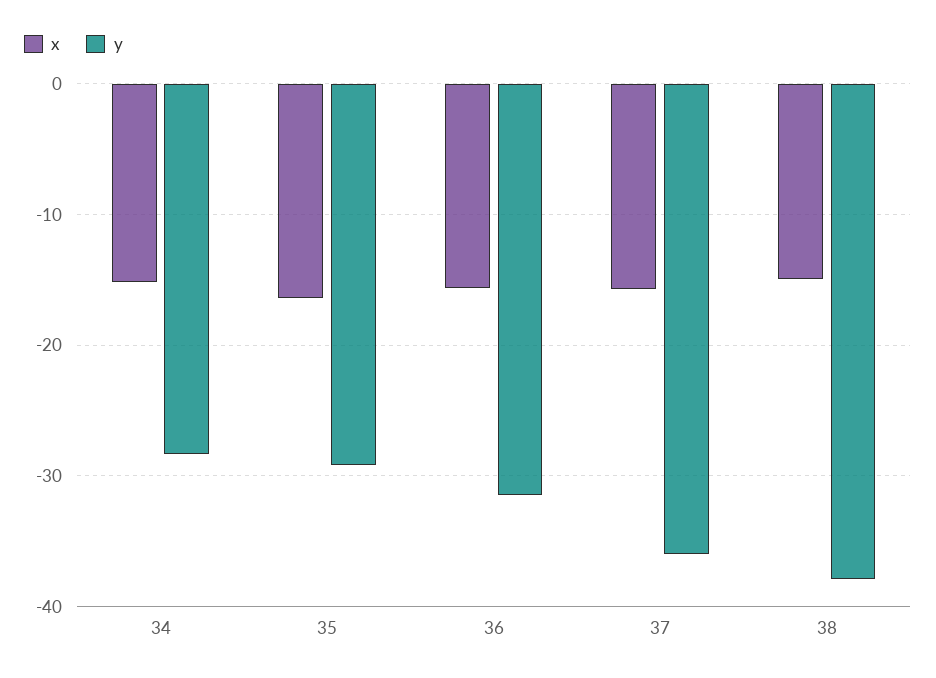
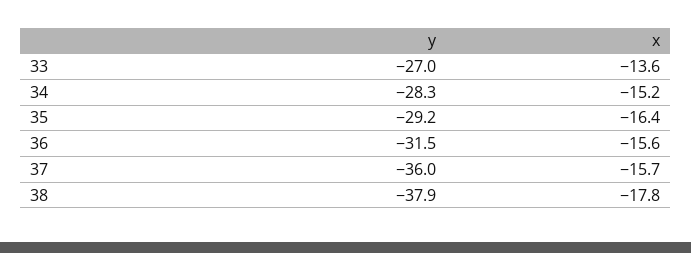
x, 38: -15 -> -17.8
y, 33: none -> -27
x, 33: none -> -13.6

